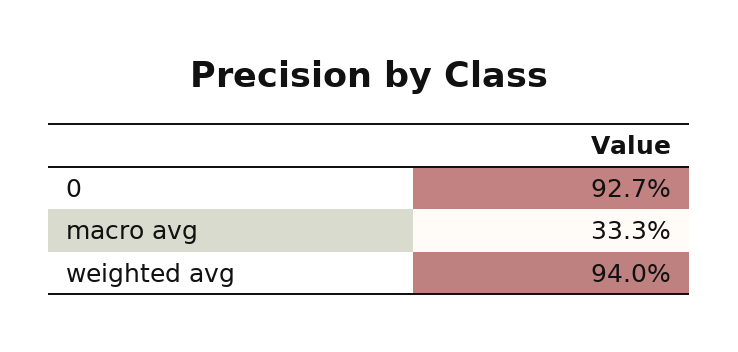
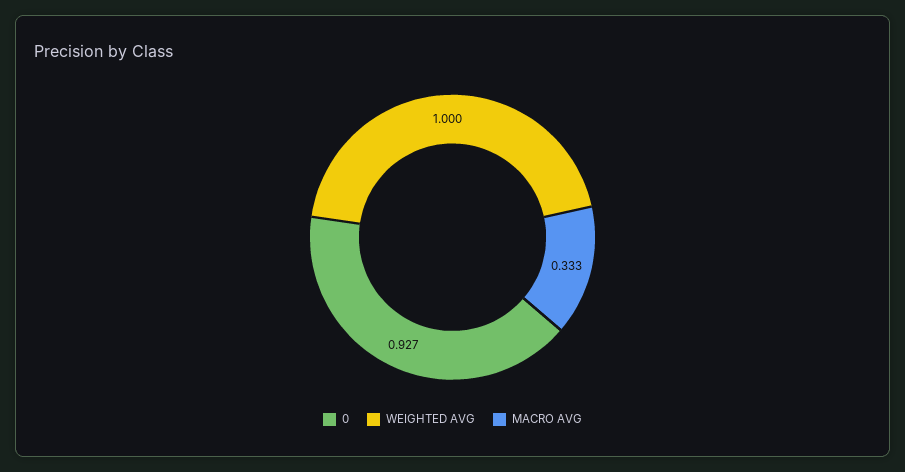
weighted avg: 0.94 -> 1

